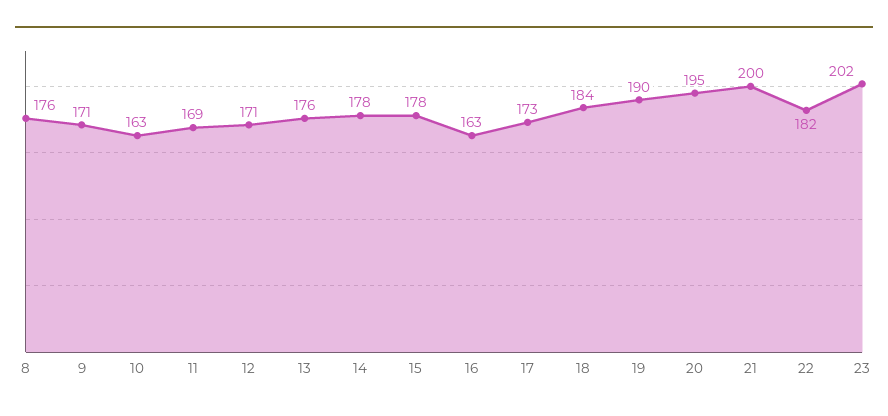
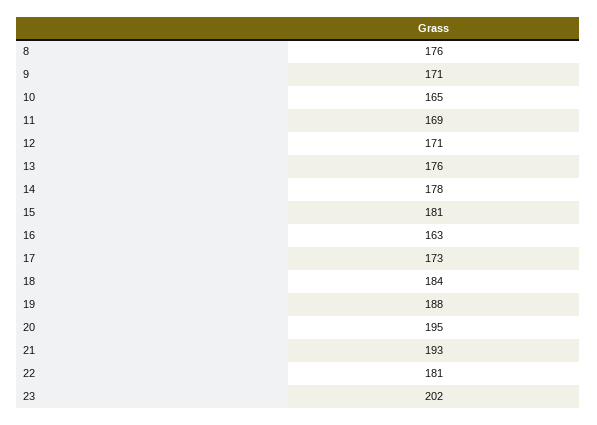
10: 163 -> 165
15: 178 -> 181
19: 190 -> 188
21: 200 -> 193
22: 182 -> 181

